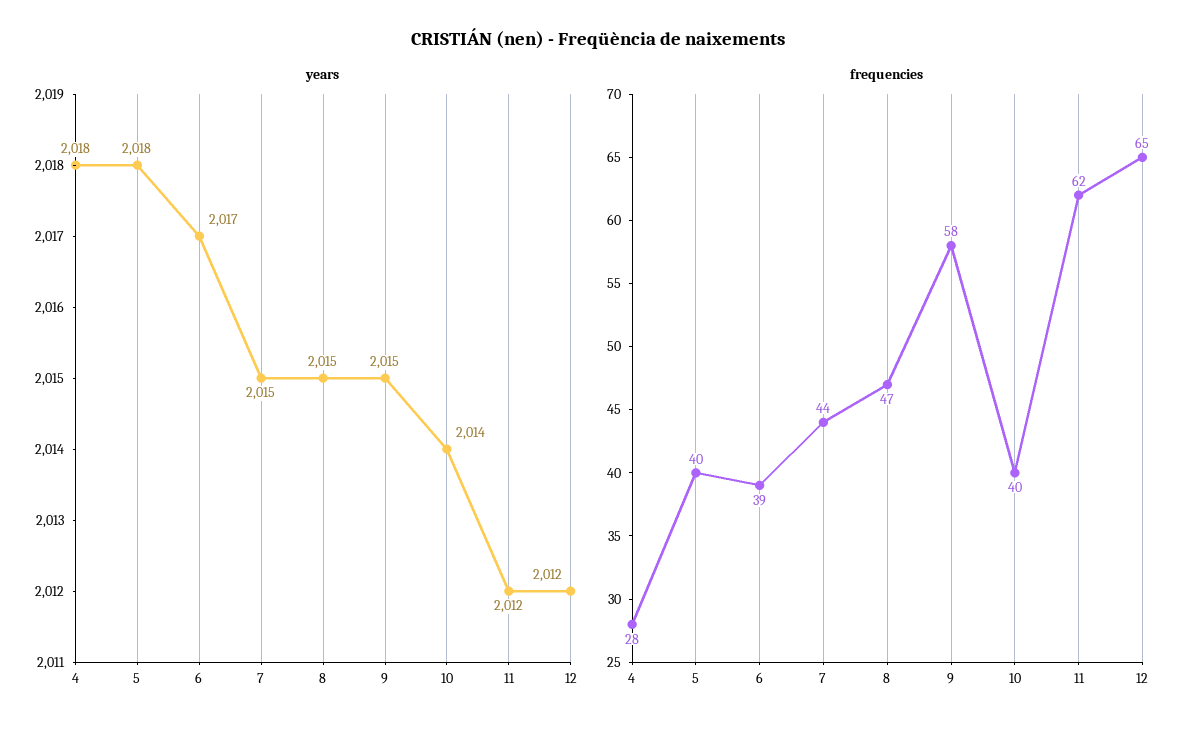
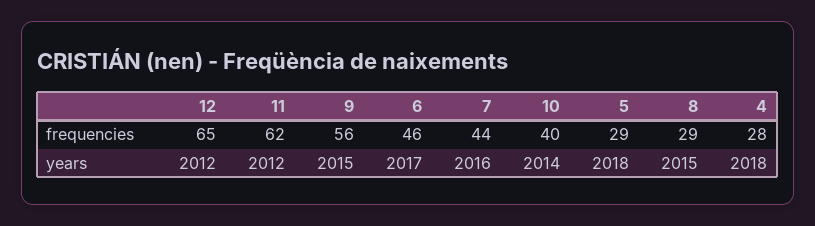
years, 7: 2015 -> 2016
frequencies, 5: 40 -> 29
frequencies, 6: 39 -> 46
frequencies, 8: 47 -> 29
frequencies, 9: 58 -> 56

